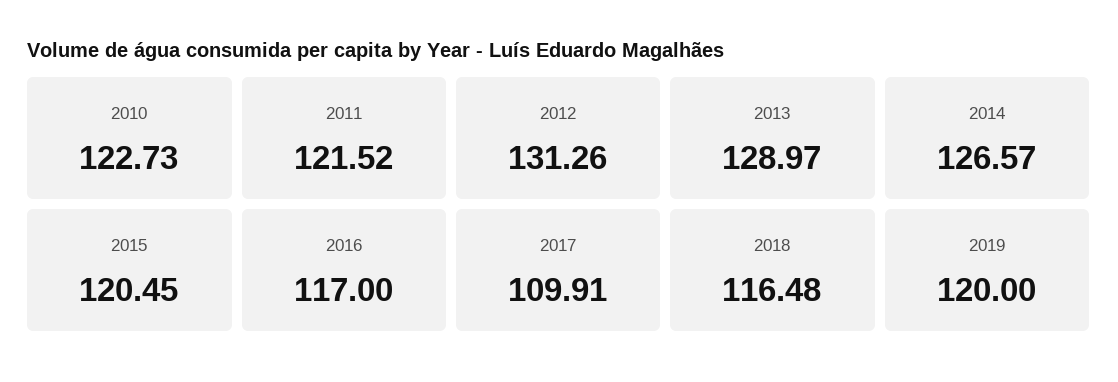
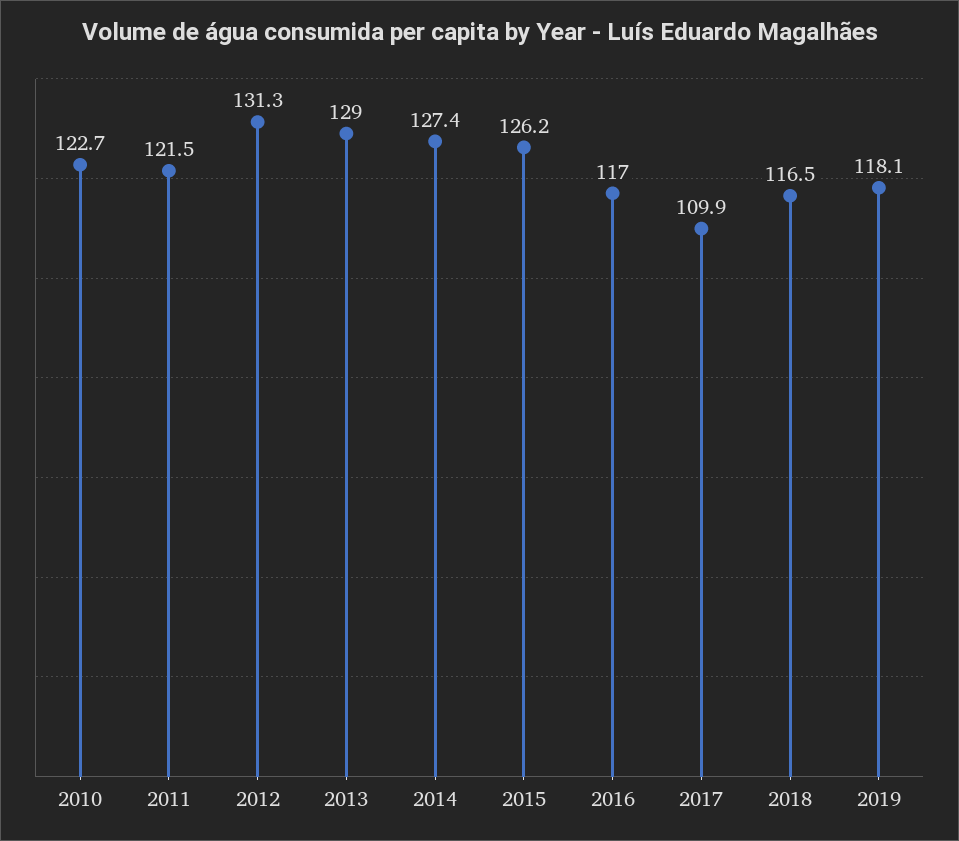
2014: 126.57 -> 127.4
2015: 120.45 -> 126.2
2019: 120 -> 118.1

